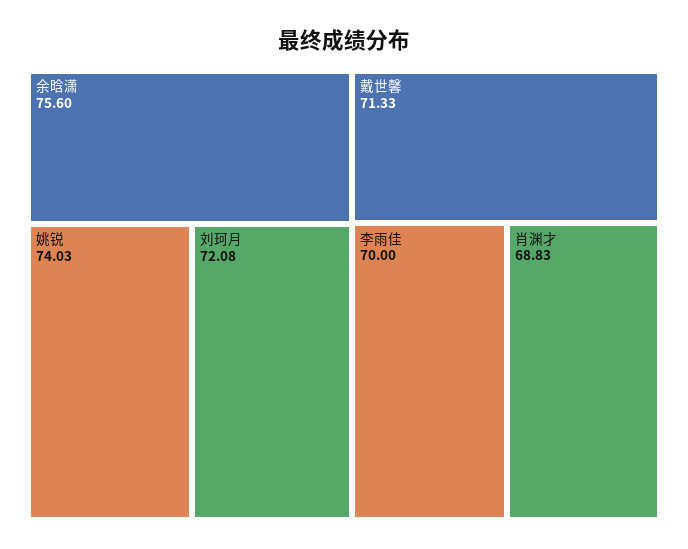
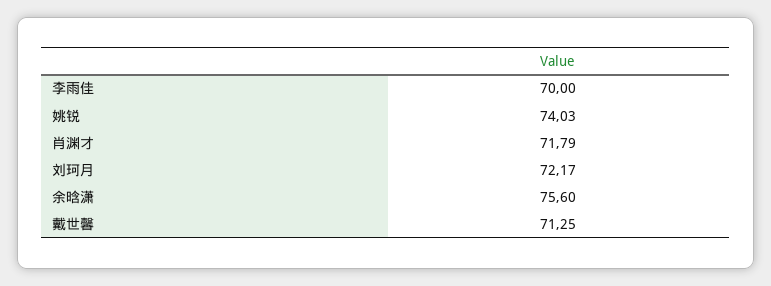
刘珂月: 72.08 -> 72.17
戴世馨: 71.33 -> 71.25
肖渊才: 68.83 -> 71.79

